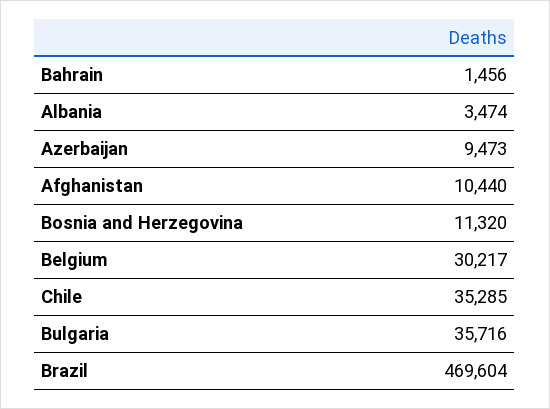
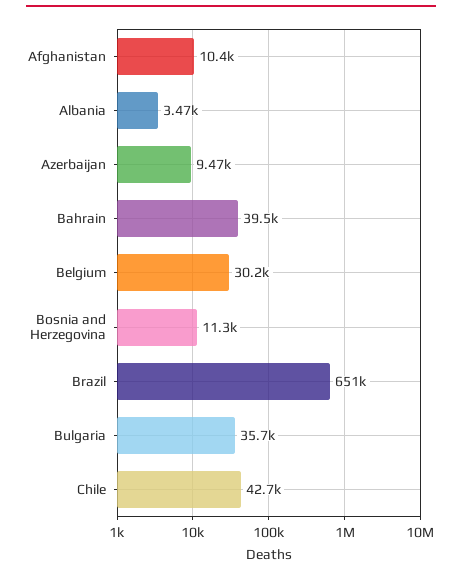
Bahrain: 1456 -> 39500
Chile: 35285 -> 42700
Brazil: 469604 -> 651000

